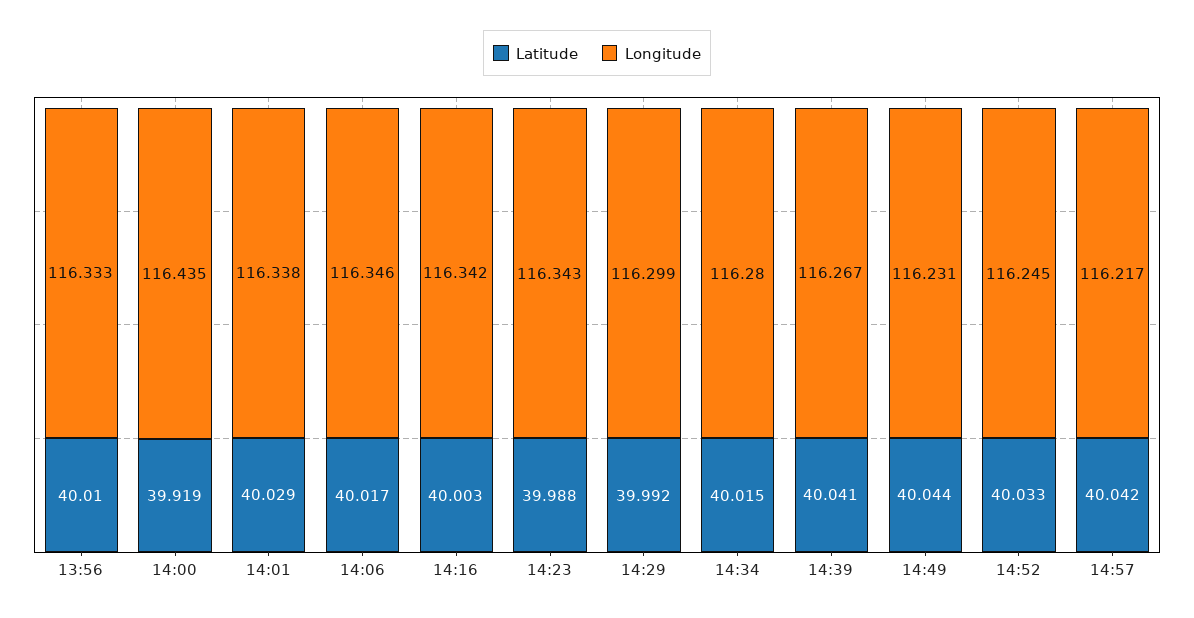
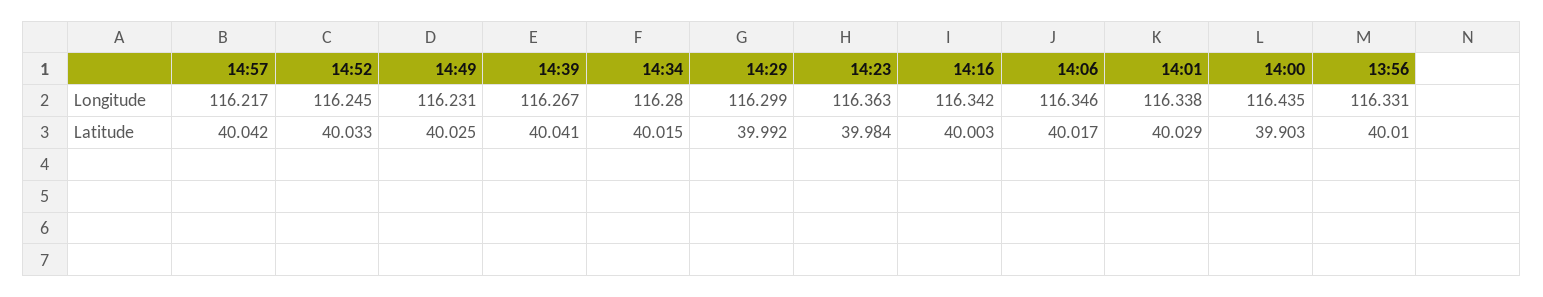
Longitude, 13:56: 116.333 -> 116.331
Latitude, 14:00: 39.919 -> 39.903
Latitude, 14:23: 39.988 -> 39.984
Longitude, 14:23: 116.343 -> 116.363
Latitude, 14:49: 40.044 -> 40.025

